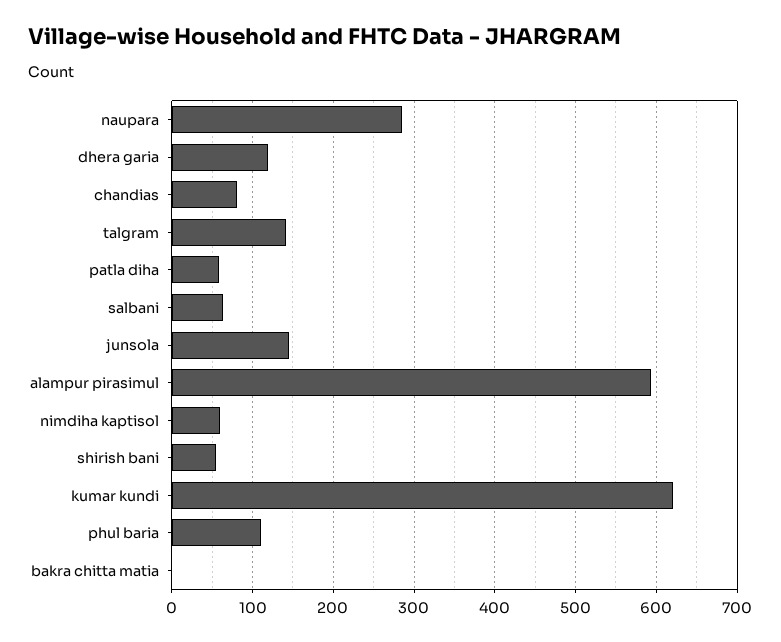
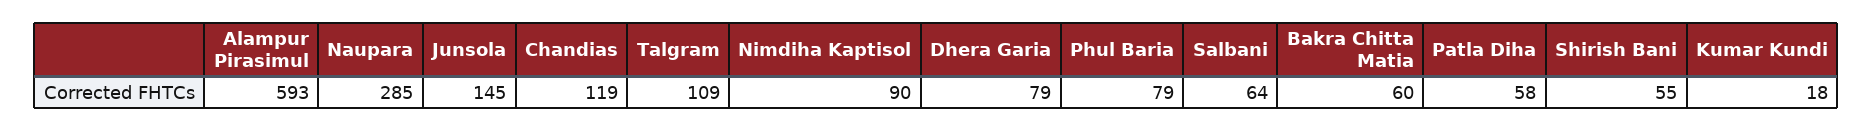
dhera garia: 120 -> 79
chandias: 80 -> 119
talgram: 140 -> 109
nimdiha kaptisol: 60 -> 90
kumar kundi: 620 -> 18
phul baria: 110 -> 79
bakra chitta matia: 0 -> 60

